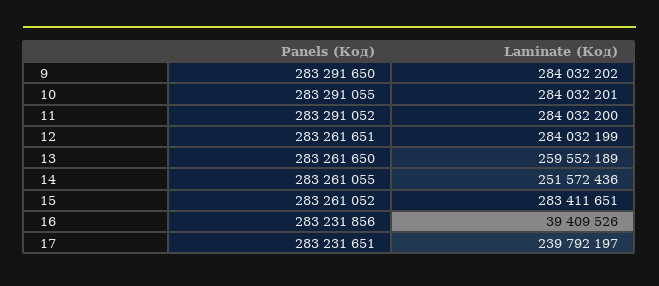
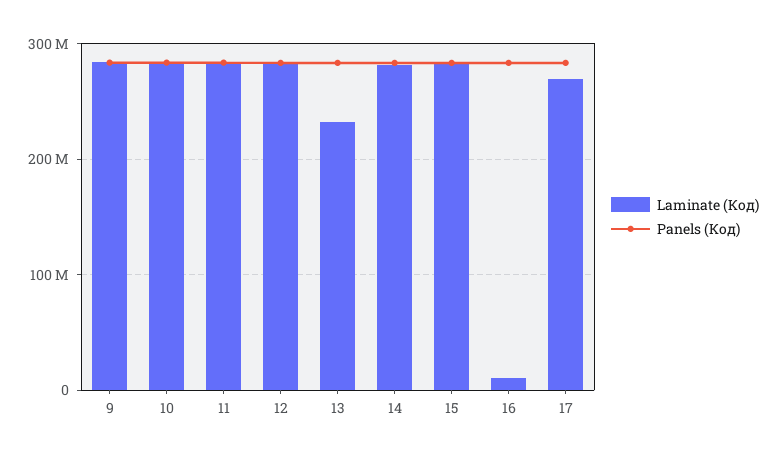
Laminate (Код), 13: 259552189 -> 230000000
Laminate (Код), 14: 251572436 -> 280000000
Laminate (Код), 16: 39409526 -> 10000000
Laminate (Код), 17: 239792197 -> 270000000

